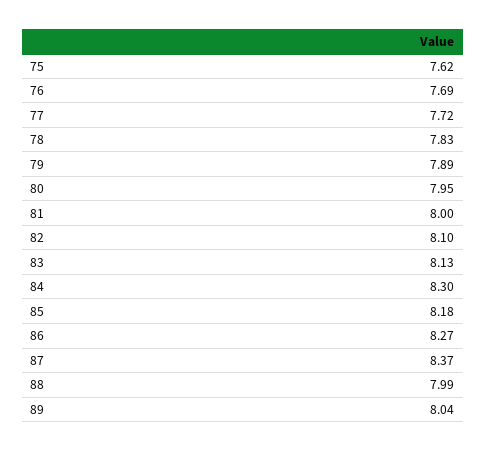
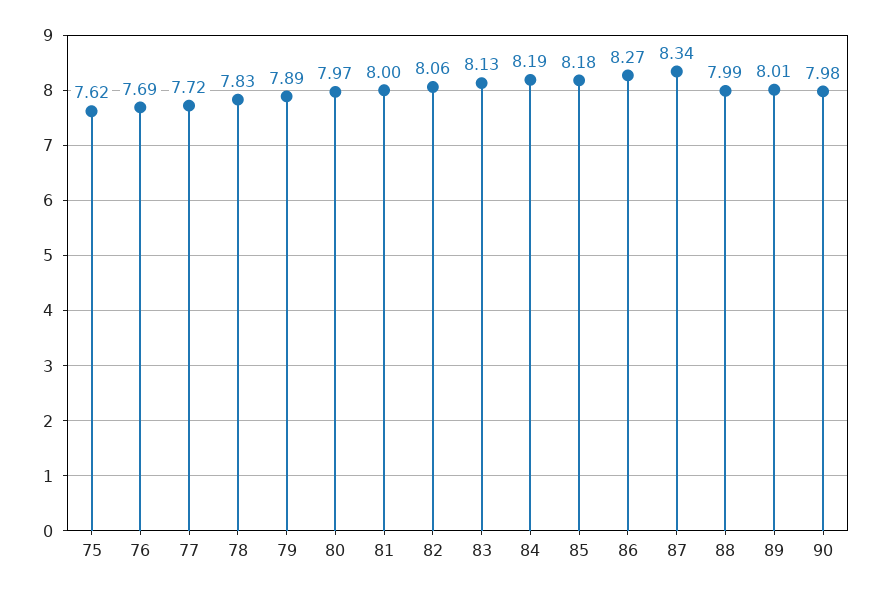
80: 7.95 -> 7.97
82: 8.1 -> 8.06
84: 8.3 -> 8.19
87: 8.37 -> 8.34
89: 8.04 -> 8.01
90: none -> 7.98

